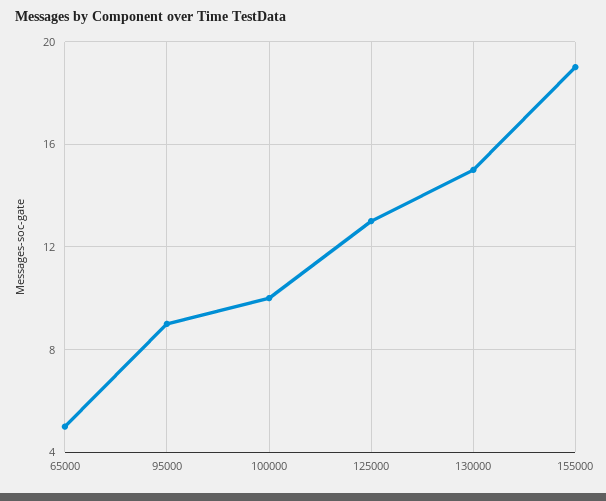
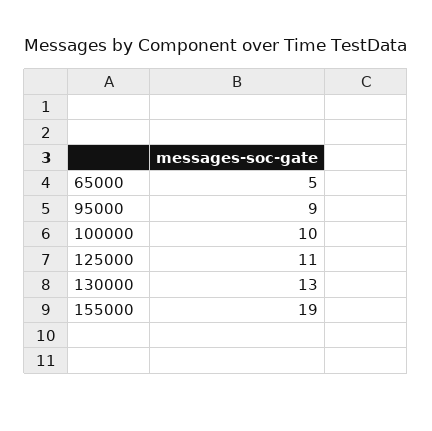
125000: 13 -> 11
130000: 15 -> 13

